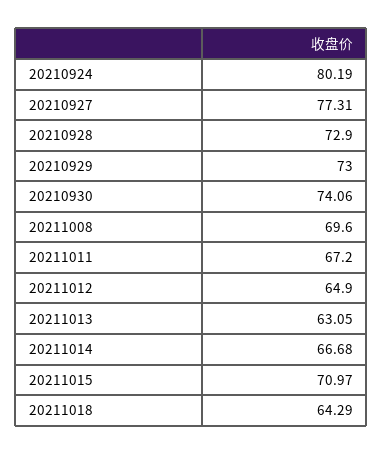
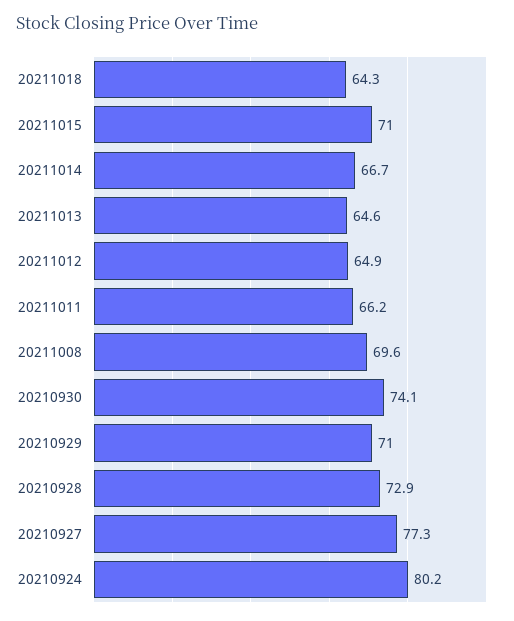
20210929: 73 -> 71
20211011: 67.2 -> 66.2
20211013: 63.05 -> 64.6

